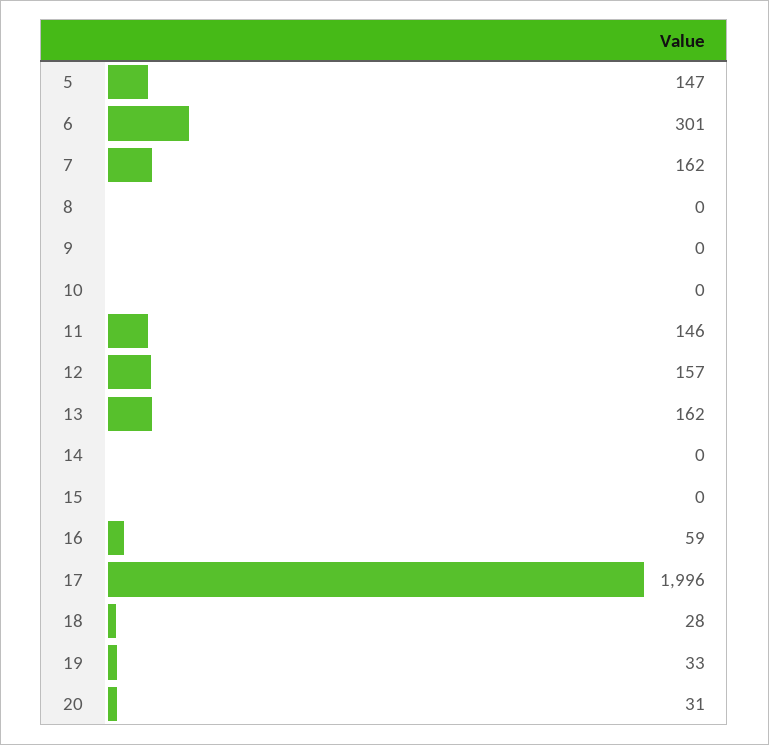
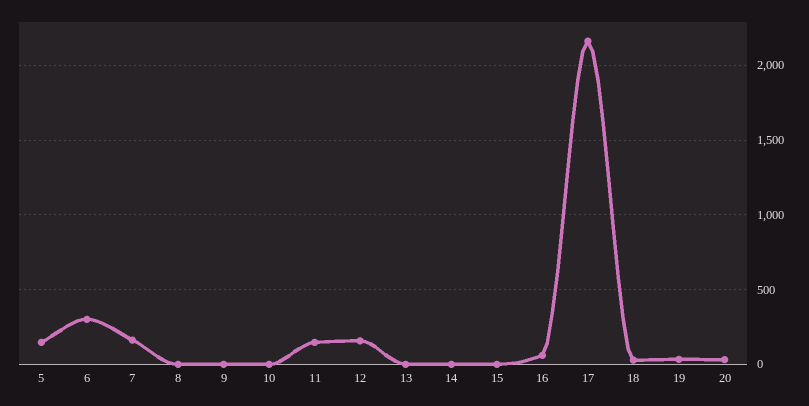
13: 162 -> 0
17: 1996 -> 2150

